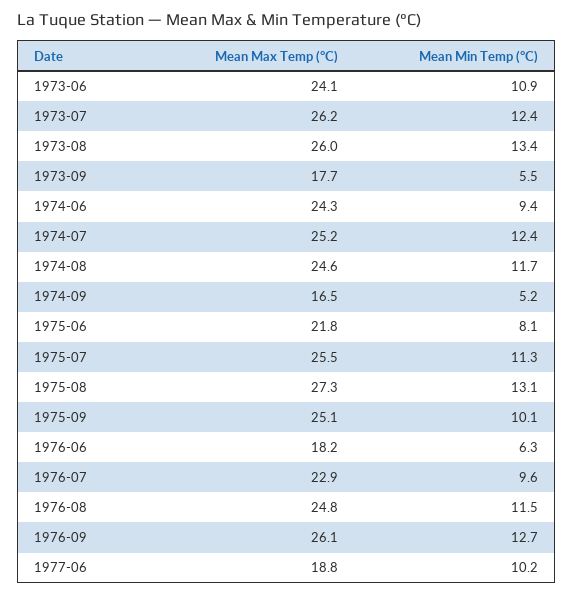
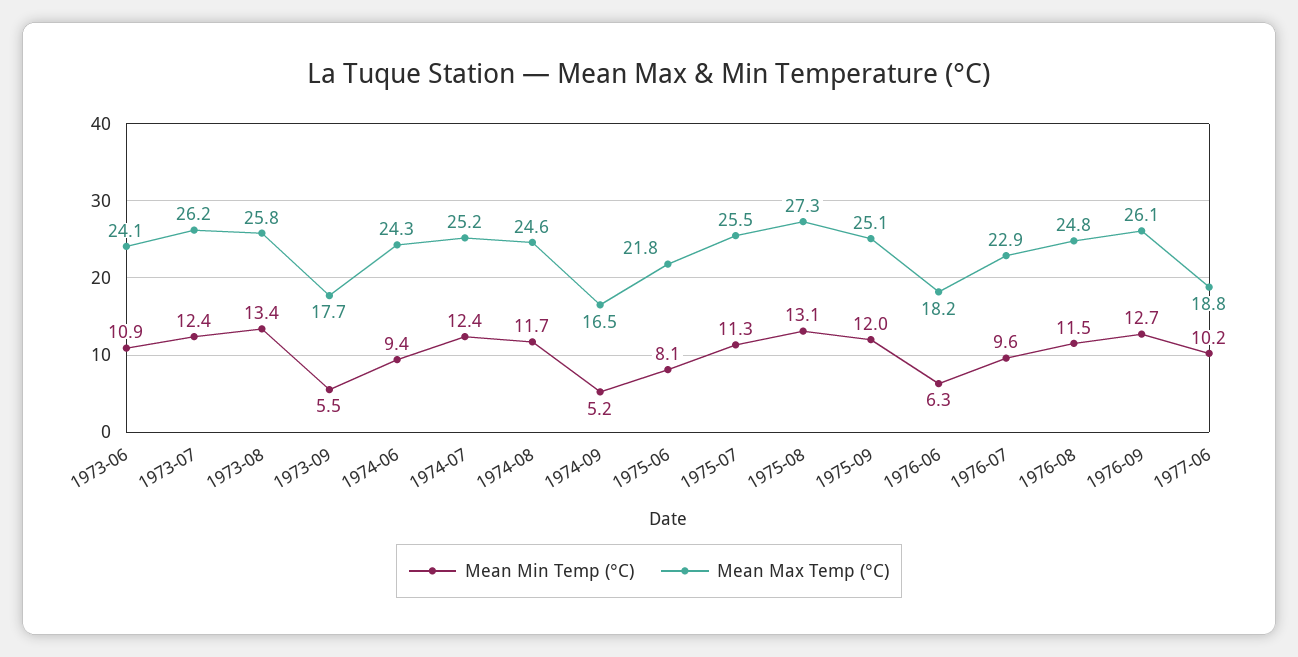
Mean Max Temp (°C), 1973-08: 26 -> 25.8
Mean Min Temp (°C), 1975-09: 10.1 -> 12

